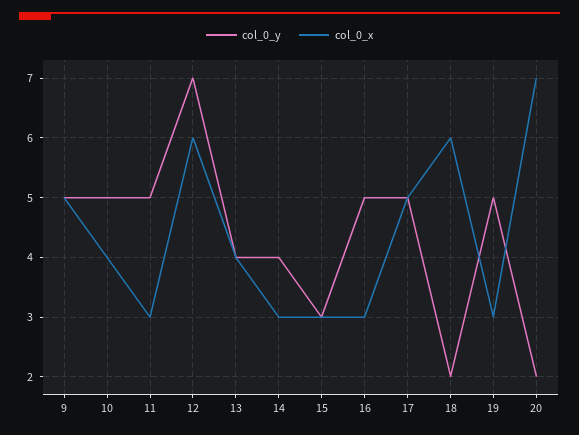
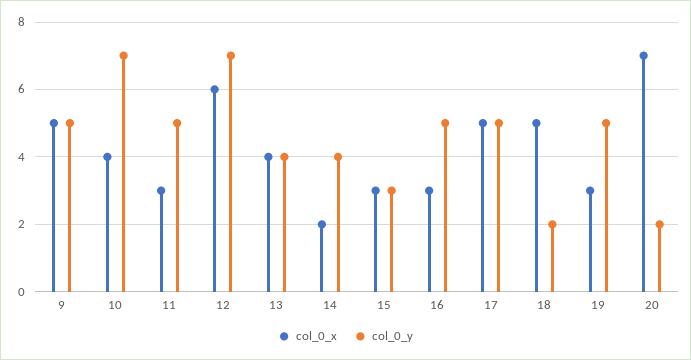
col_0_y, 10: 5 -> 7
col_0_x, 14: 3 -> 2
col_0_x, 18: 6 -> 5

